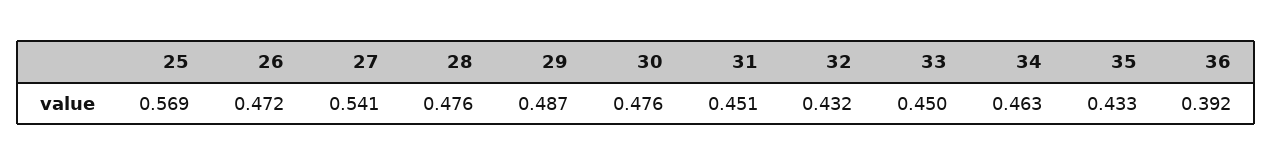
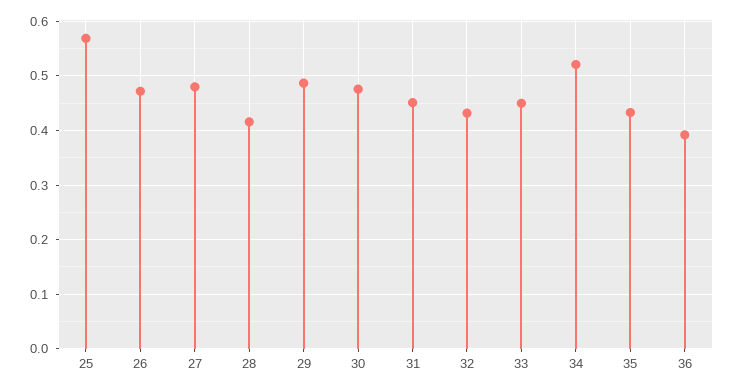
27: 0.541 -> 0.48
28: 0.476 -> 0.42
34: 0.463 -> 0.52

